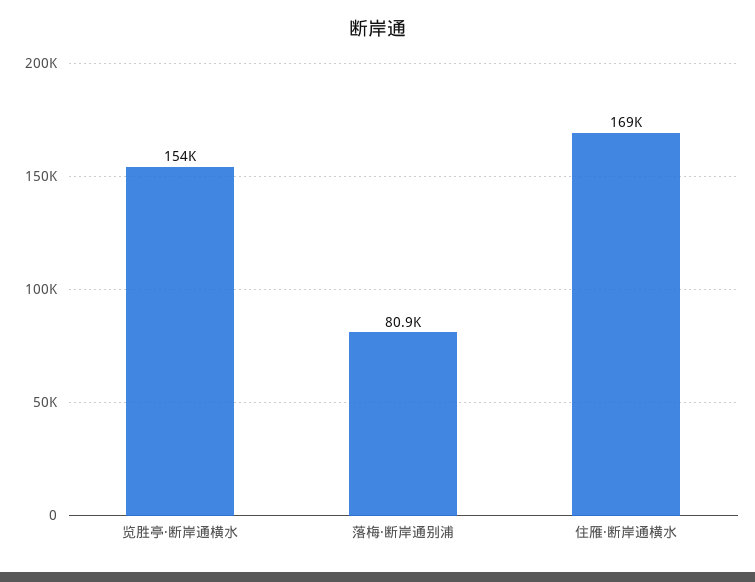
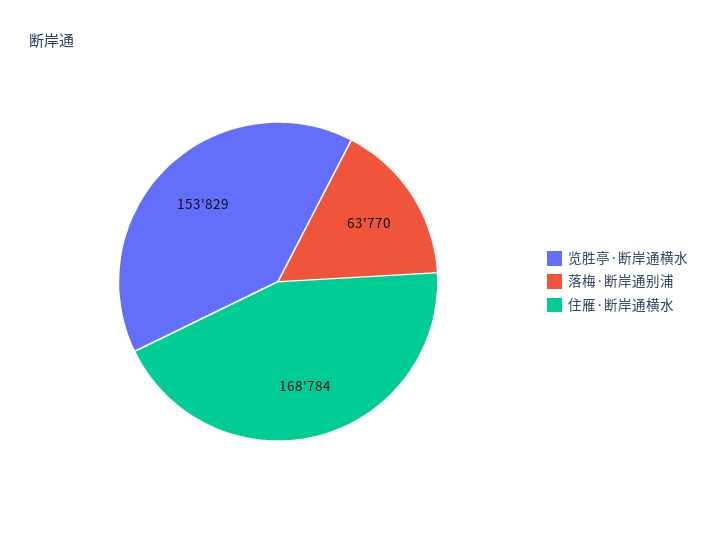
落梅·断岸通别浦: 80900 -> 63770

